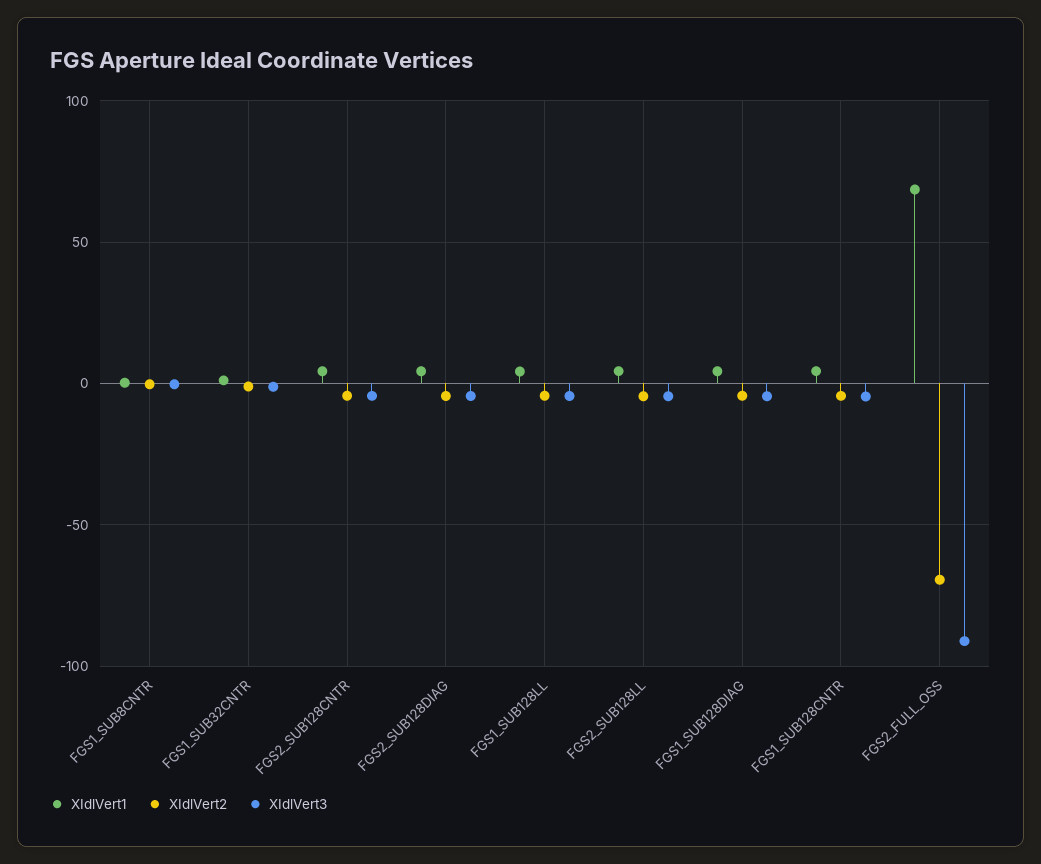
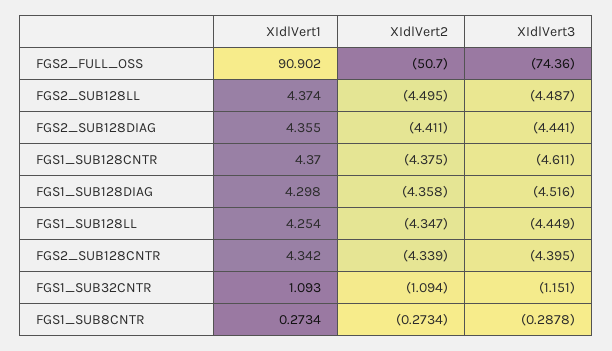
XIdlVert1, FGS2_FULL_OSS: 70 -> 90.902
XIdlVert2, FGS2_FULL_OSS: -70 -> -50.7
XIdlVert3, FGS2_FULL_OSS: -90 -> -74.36

